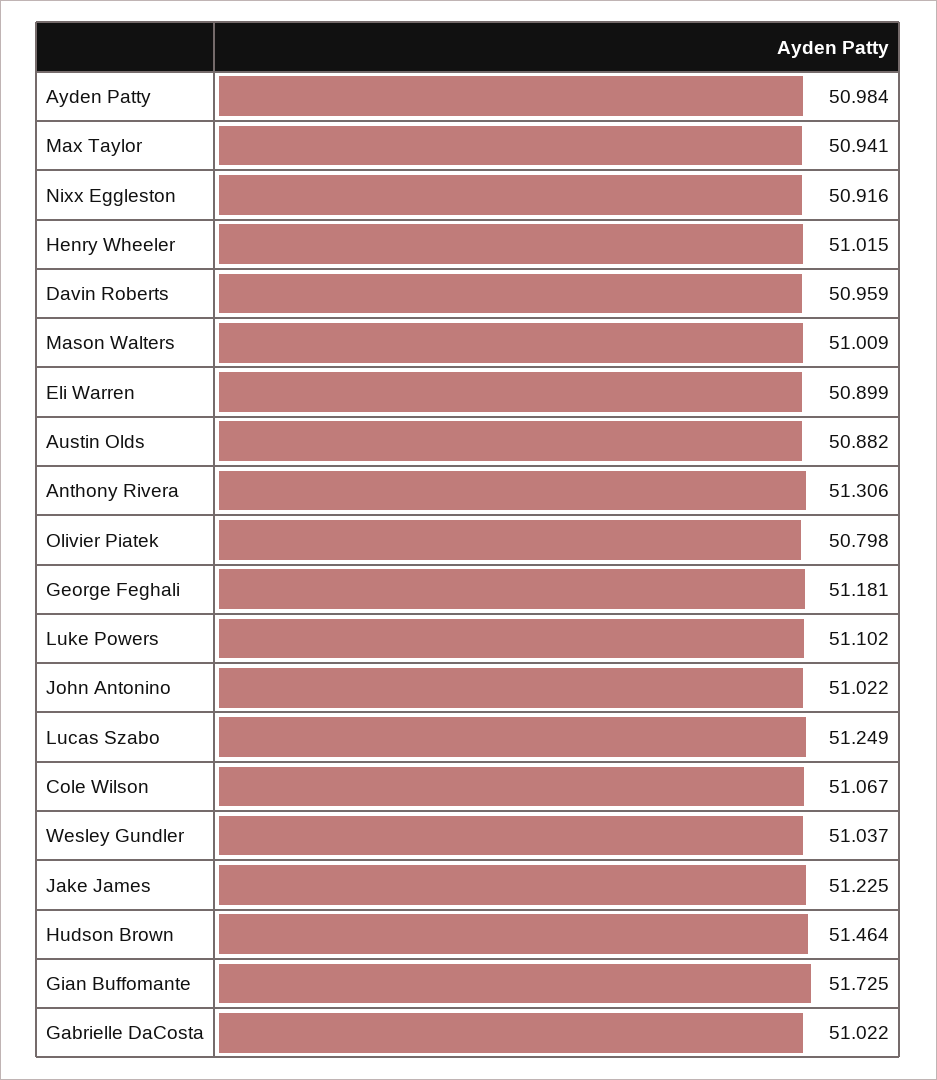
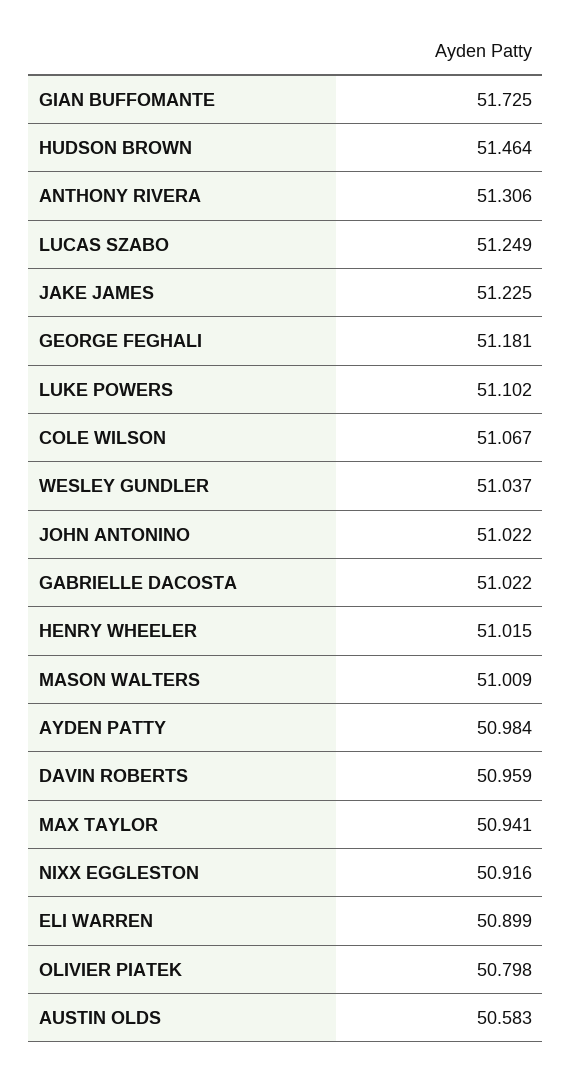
Austin Olds: 50.882 -> 50.583

